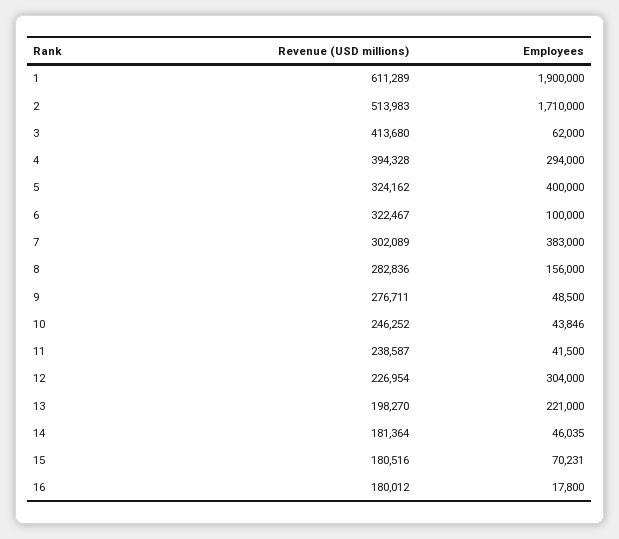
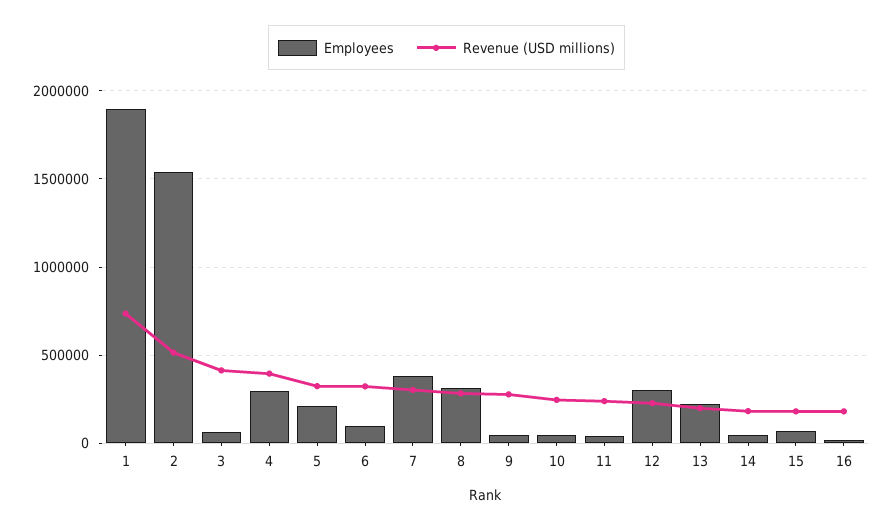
Revenue (USD millions), 1: 611289 -> 750000
Employees, 2: 1710000 -> 1550000
Employees, 5: 400000 -> 200000
Employees, 8: 156000 -> 300000

